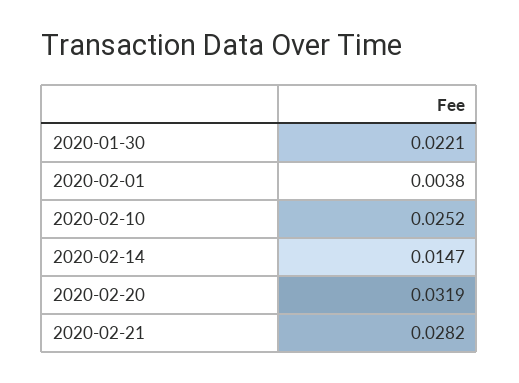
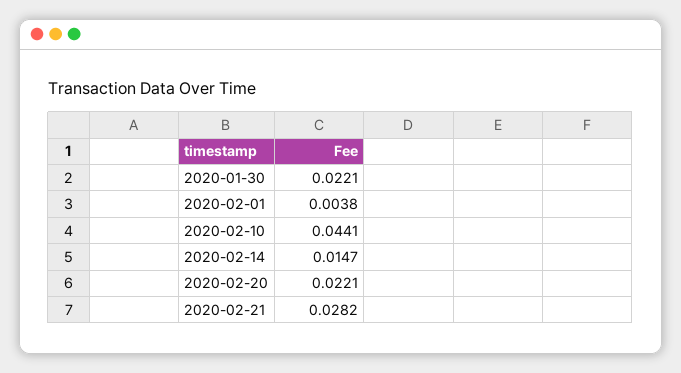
2020-02-10: 0.0252 -> 0.0441
2020-02-20: 0.0319 -> 0.0221

